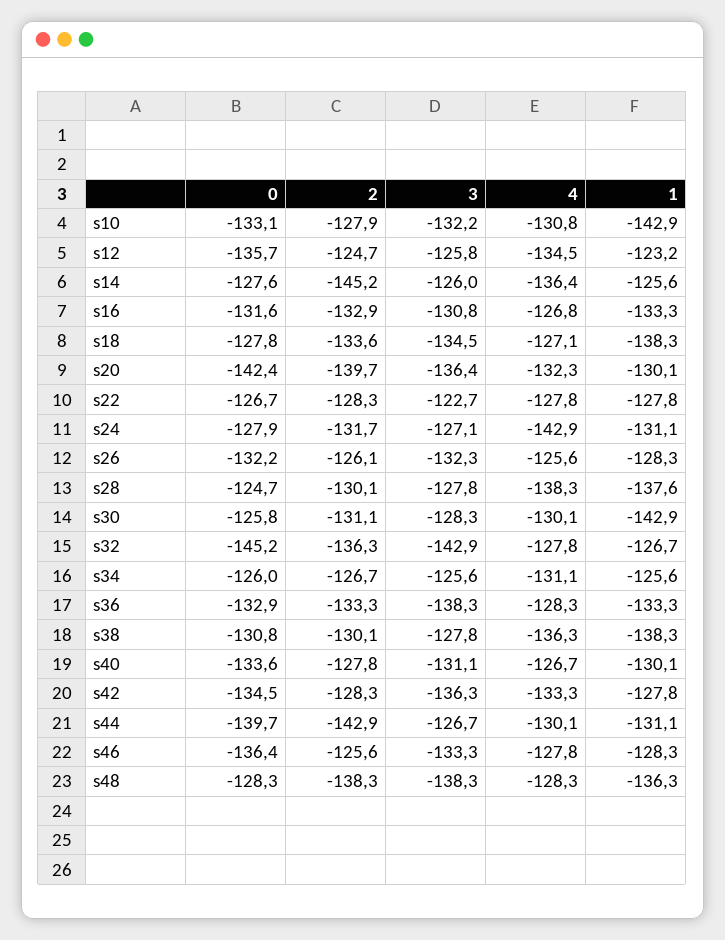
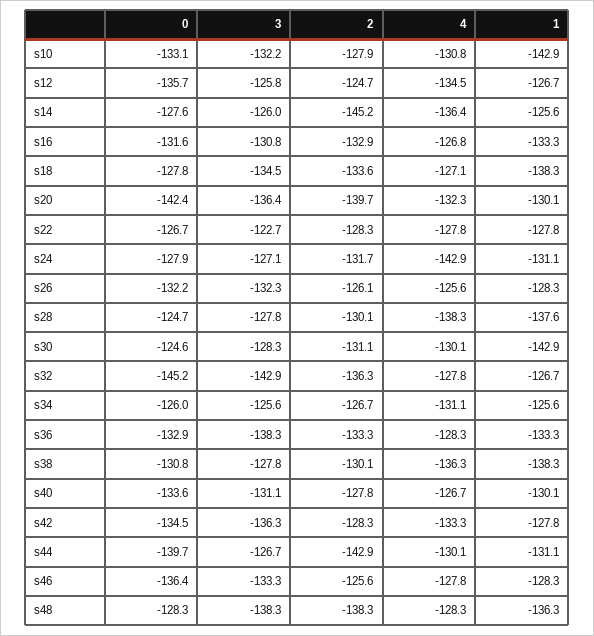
1, s12: -123.2 -> -126.7
0, s30: -125.8 -> -124.6

